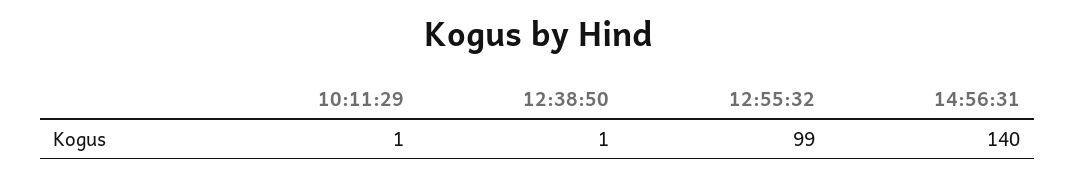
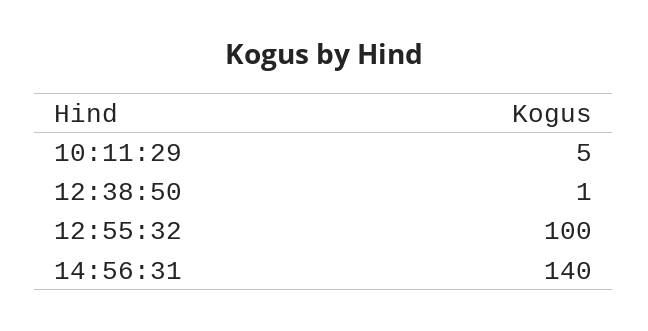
10:11:29: 1 -> 5
12:55:32: 99 -> 100

